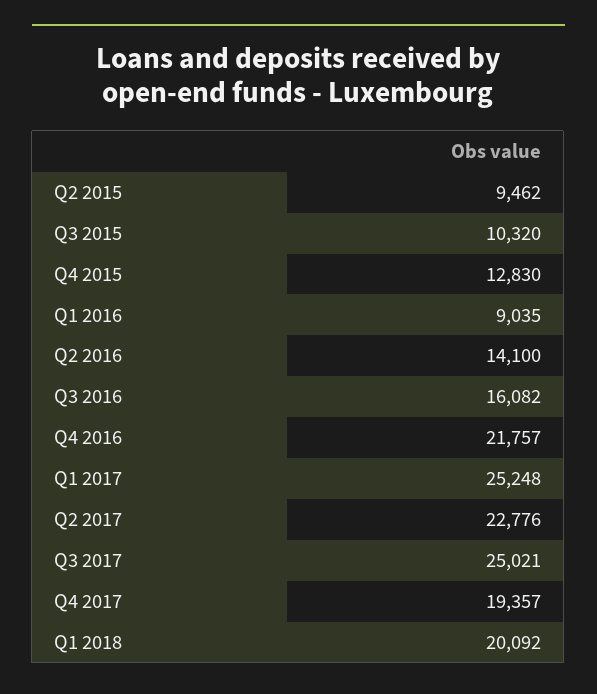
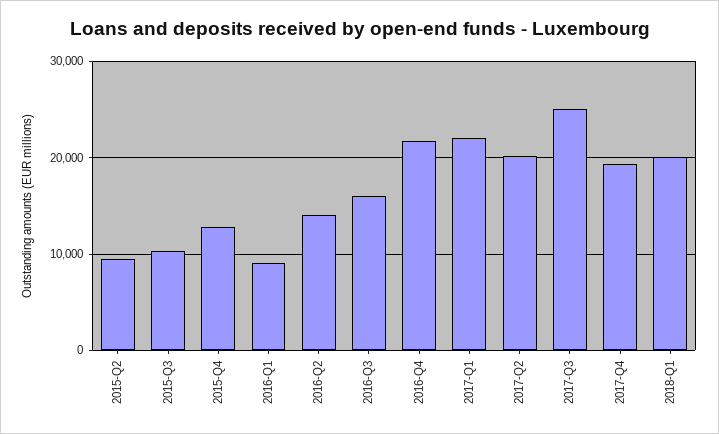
Q1 2017: 25248 -> 22000
Q2 2017: 22776 -> 20000

